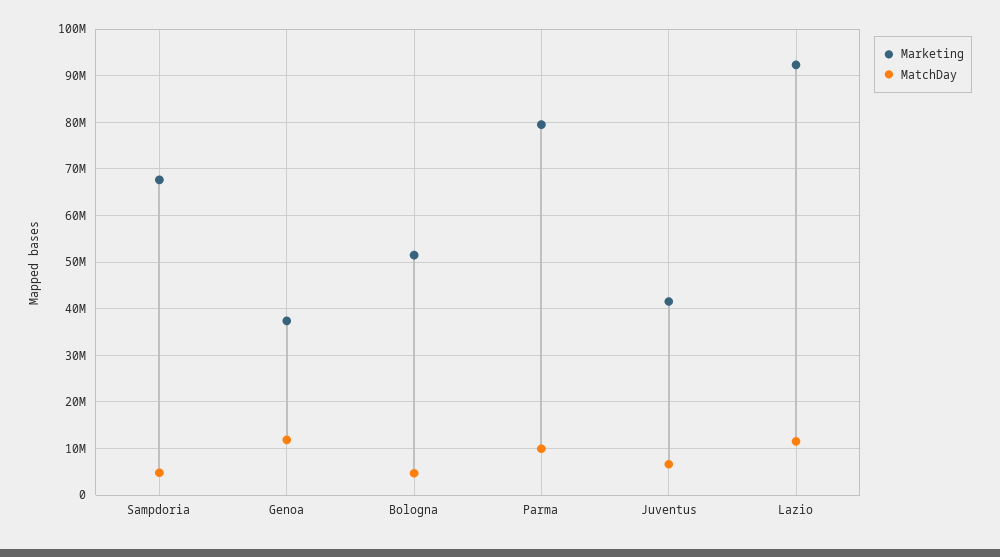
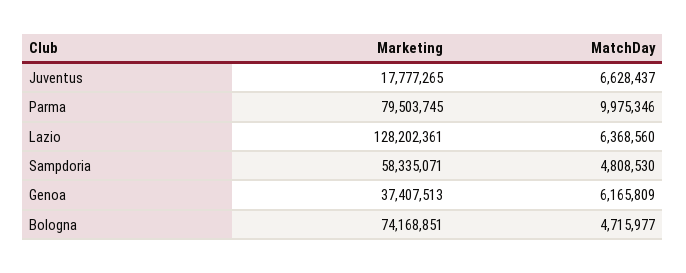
Marketing, Sampdoria: 68000000 -> 58335071
MatchDay, Genoa: 12000000 -> 6165809
Marketing, Bologna: 52000000 -> 74168851
Marketing, Juventus: 42000000 -> 17777265
Marketing, Lazio: 92000000 -> 128202361
MatchDay, Lazio: 12000000 -> 6368560

